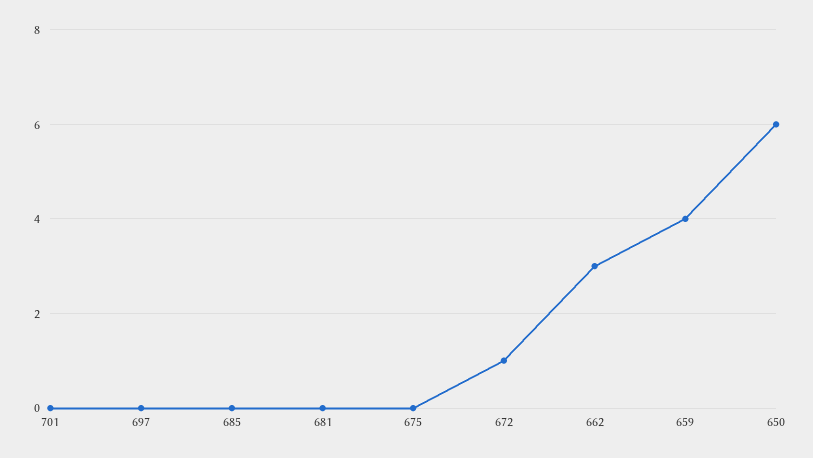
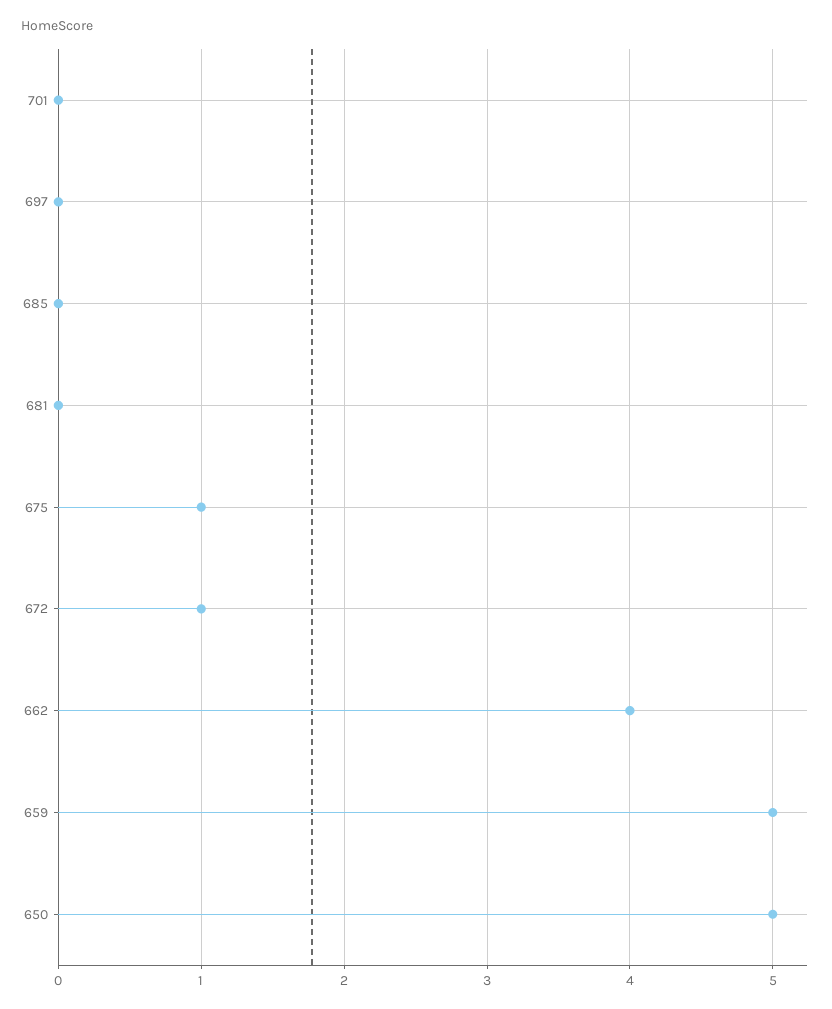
675: 0 -> 1
662: 3 -> 4
659: 4 -> 5
650: 6 -> 5

